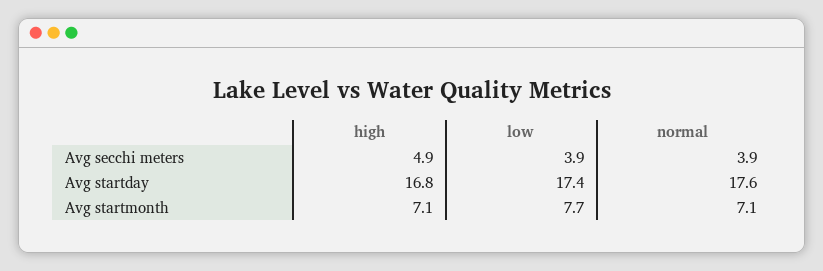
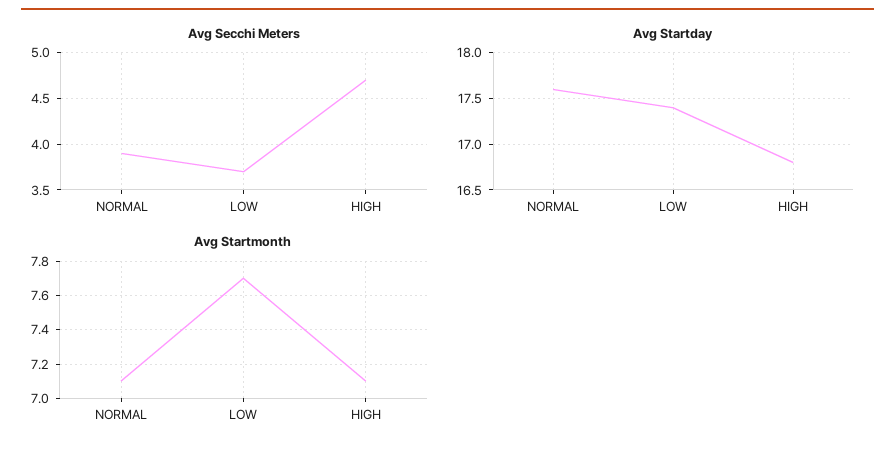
Avg secchi meters, high: 4.9 -> 4.7
Avg secchi meters, low: 3.9 -> 3.7

